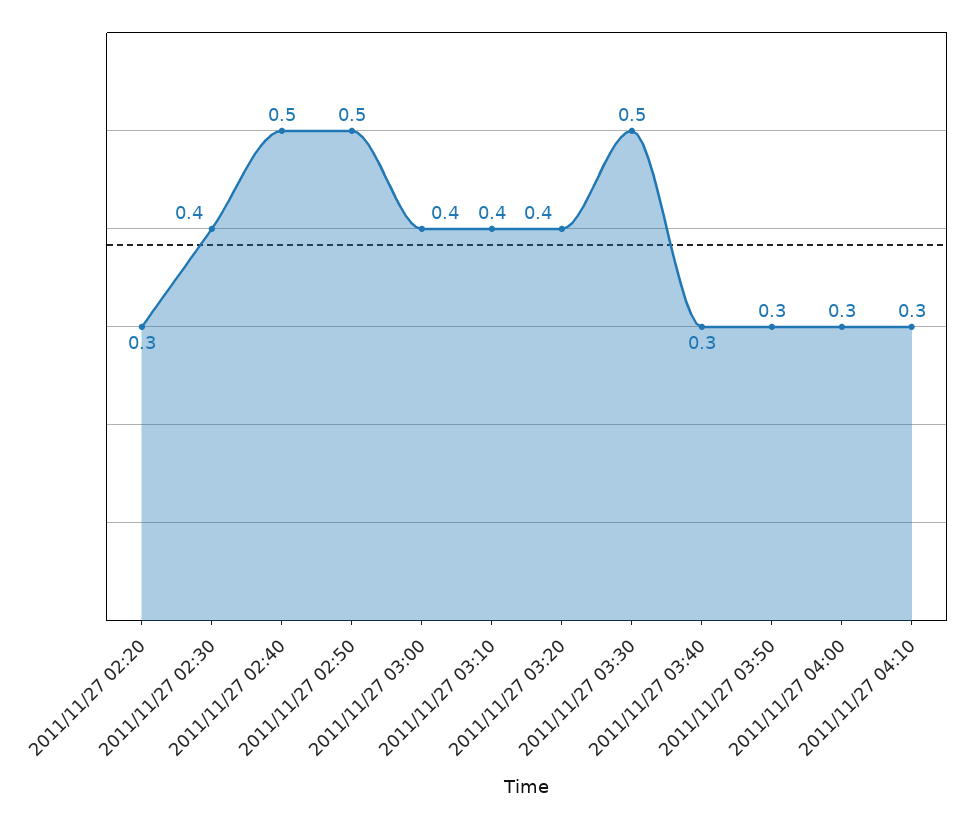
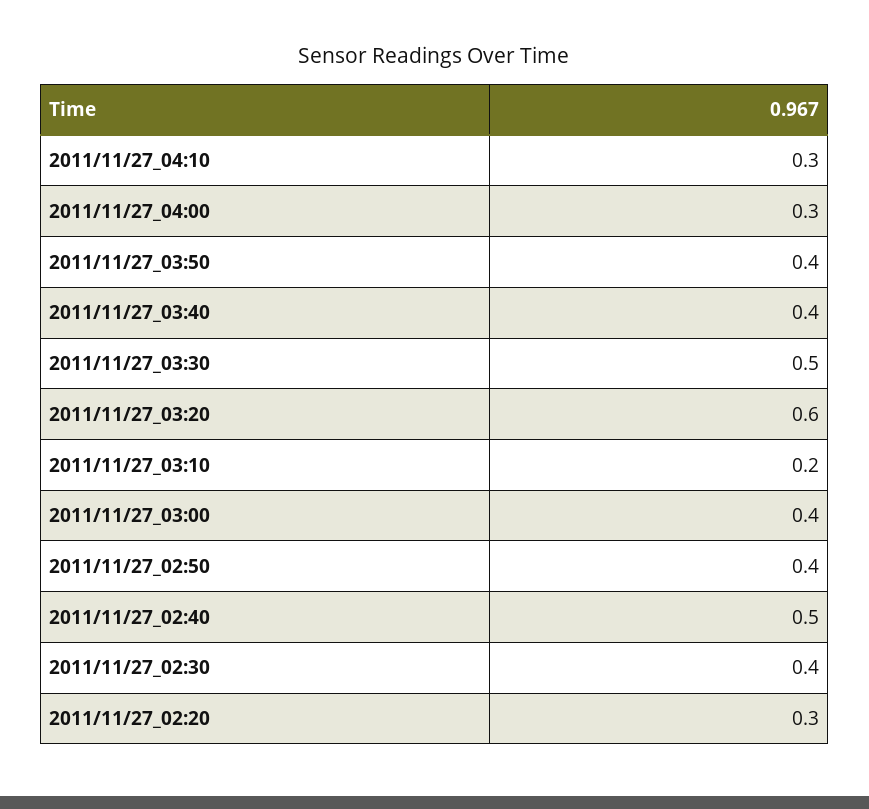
2011/11/27 02:50: 0.5 -> 0.4
2011/11/27 03:10: 0.4 -> 0.2
2011/11/27 03:20: 0.4 -> 0.6
2011/11/27 03:40: 0.3 -> 0.4
2011/11/27 03:50: 0.3 -> 0.4

